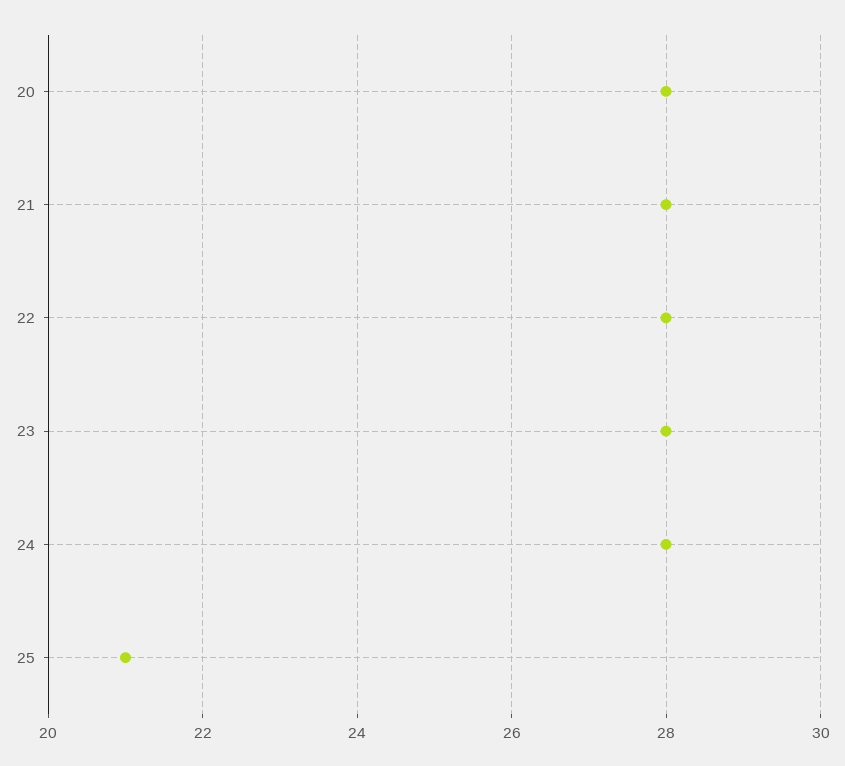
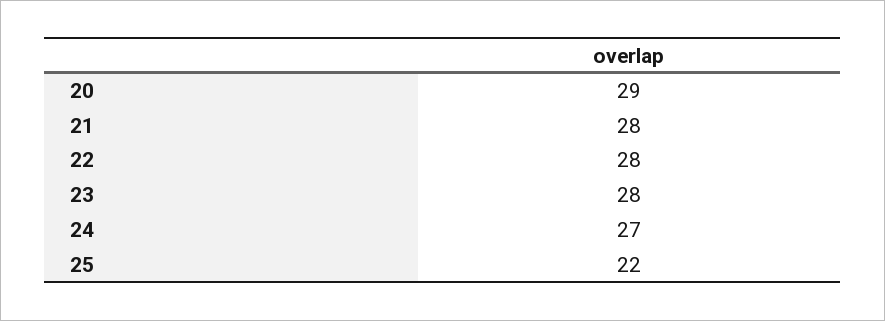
20: 28 -> 29
24: 28 -> 27
25: 21 -> 22

